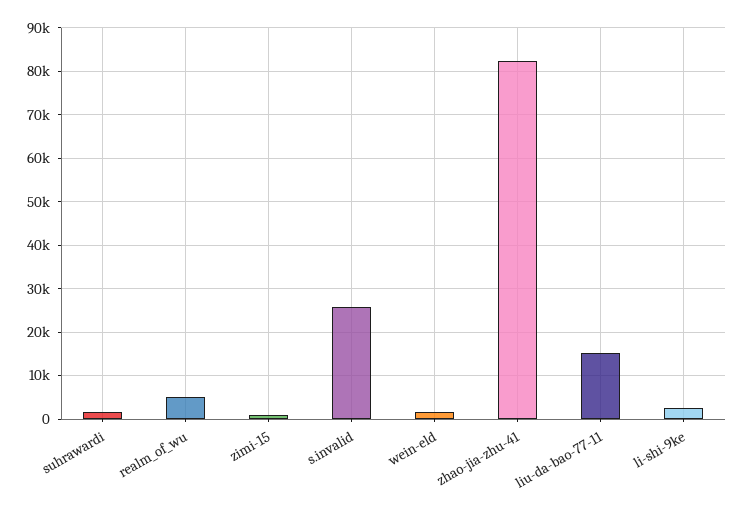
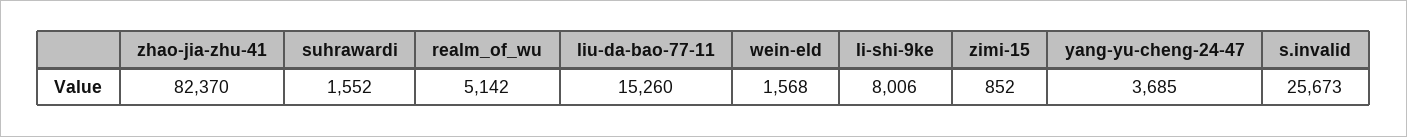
li-shi-9ke: 2000 -> 8006
yang-yu-cheng-24-47: none -> 3685

